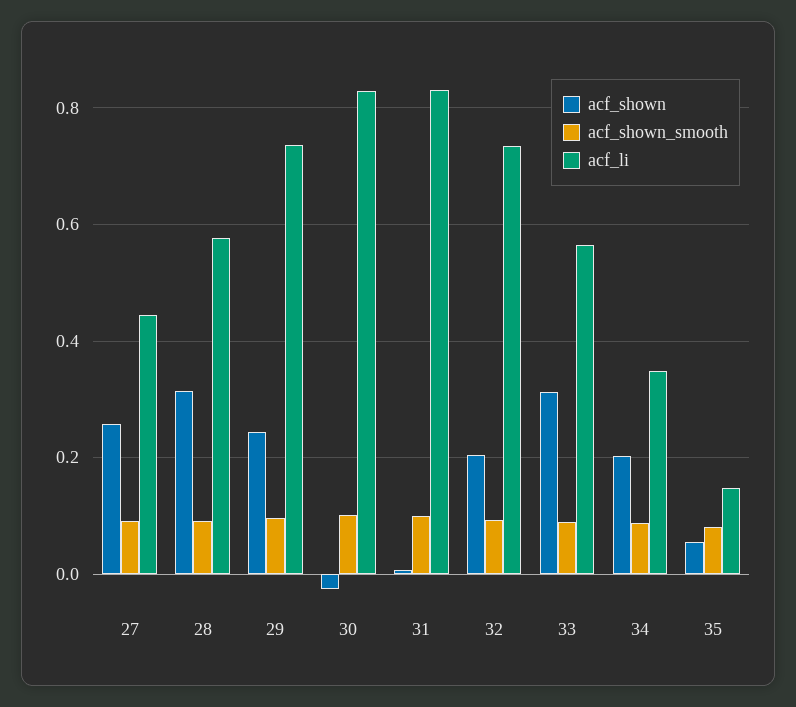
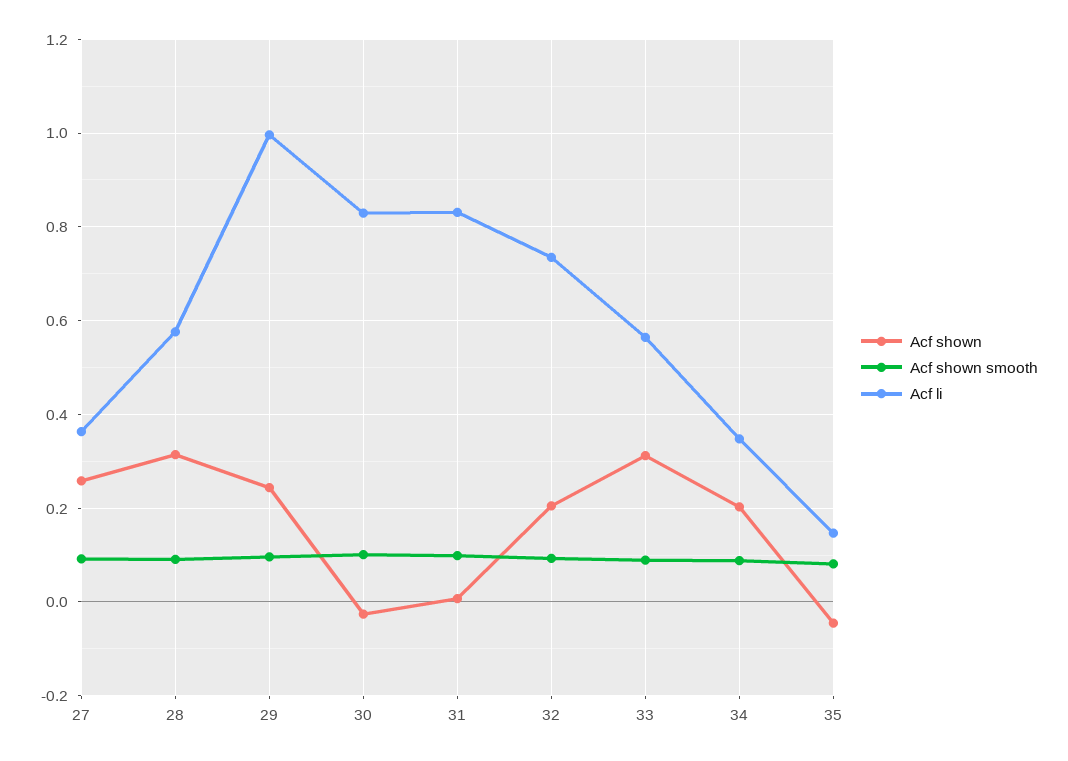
acf_li, 27: 0.44 -> 0.36
acf_li, 29: 0.74 -> 1
acf_shown, 35: 0.06 -> -0.04

